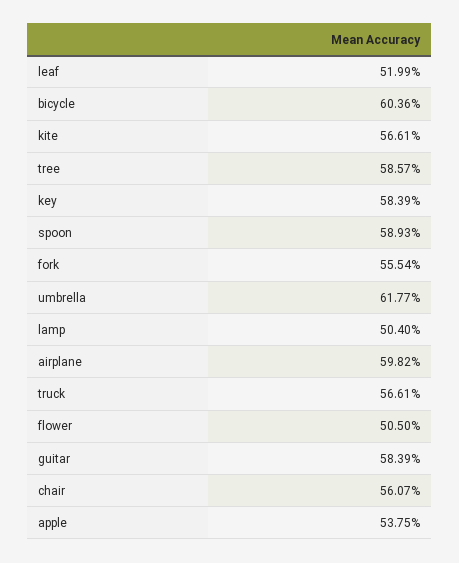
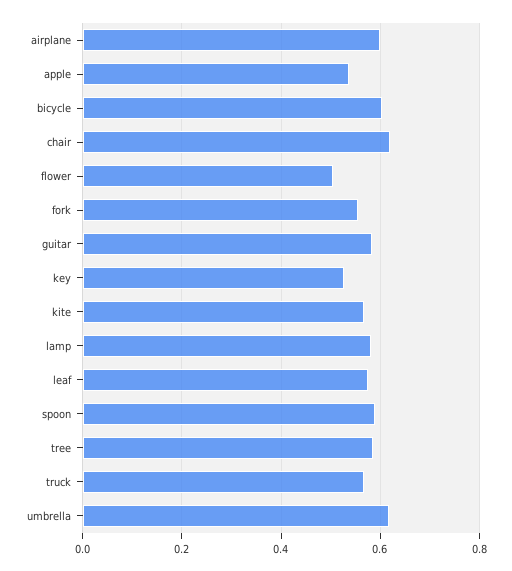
leaf: 0.5199 -> 0.58
key: 0.5839 -> 0.52
lamp: 0.504 -> 0.58
chair: 0.5607 -> 0.62

